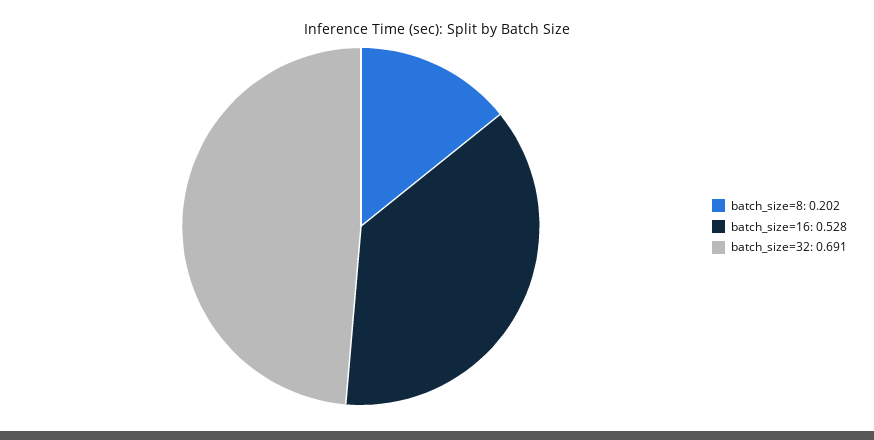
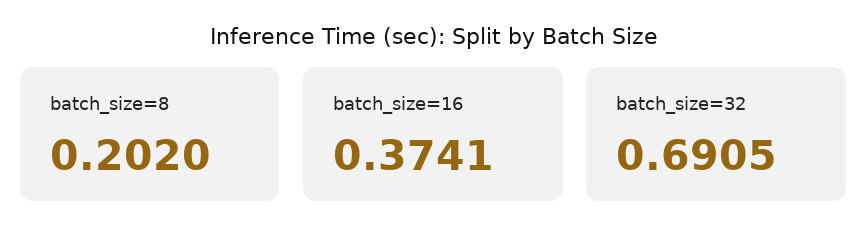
batch_size=16: 0.528 -> 0.3741

